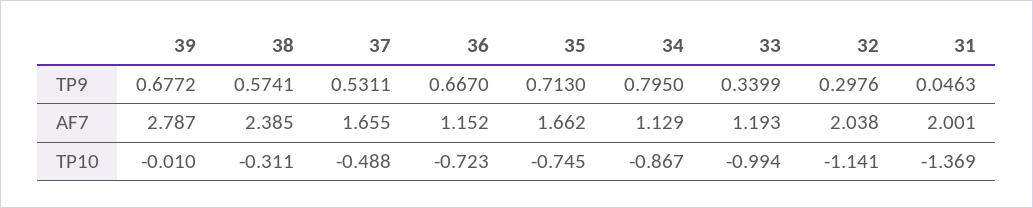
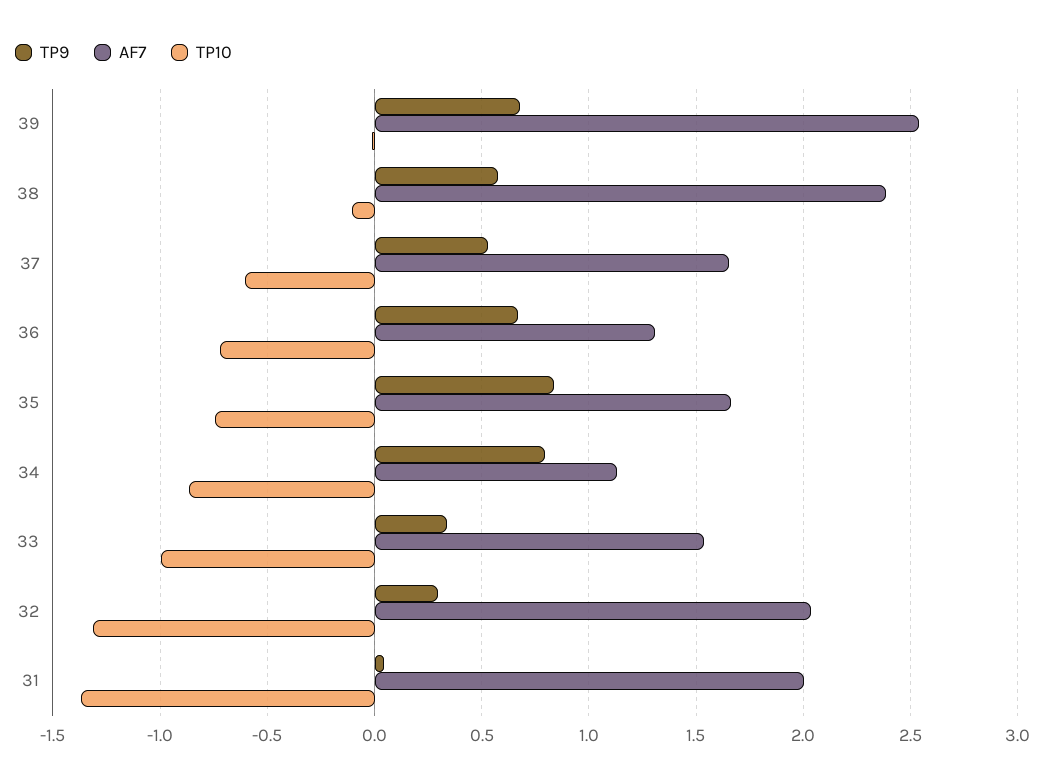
TP9, 35: 0.713 -> 0.85
AF7, 39: 2.787 -> 2.55
AF7, 36: 1.152 -> 1.3
AF7, 33: 1.193 -> 1.55
TP10, 38: -0.311 -> -0.1
TP10, 37: -0.488 -> -0.6
TP10, 32: -1.141 -> -1.3

